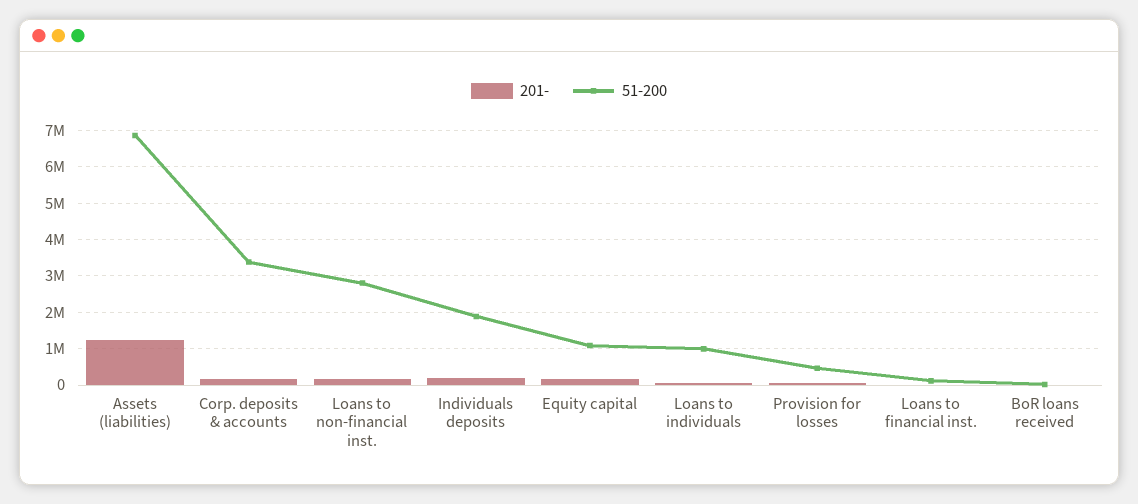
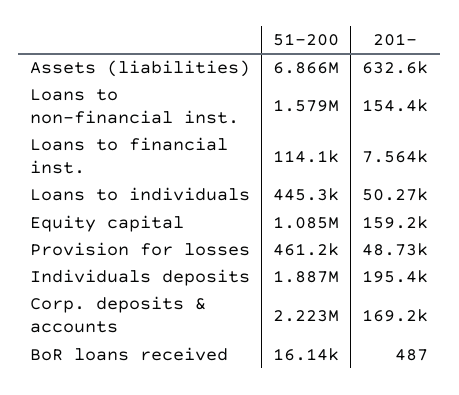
201-, Assets (liabilities): 1200000 -> 632600
51-200, Corp. deposits & accounts: 3400000 -> 2223000
51-200, Loans to non-financial inst.: 2800000 -> 1579000
51-200, Loans to individuals: 1000000 -> 445300

